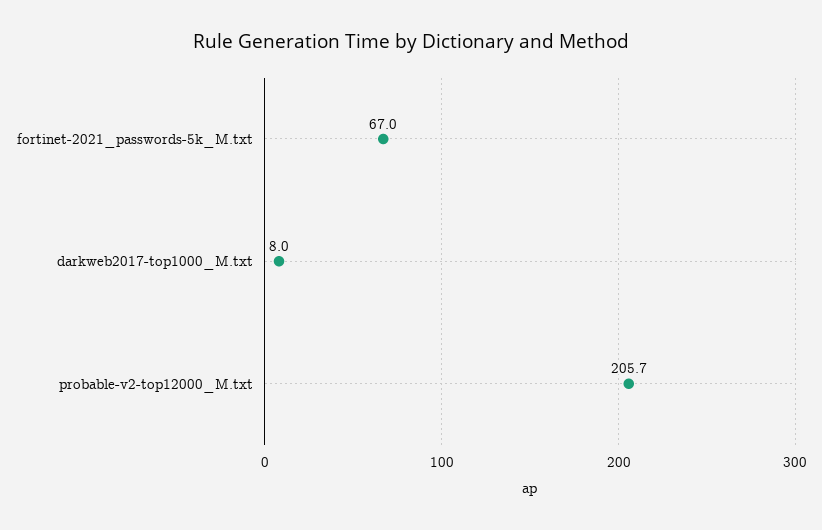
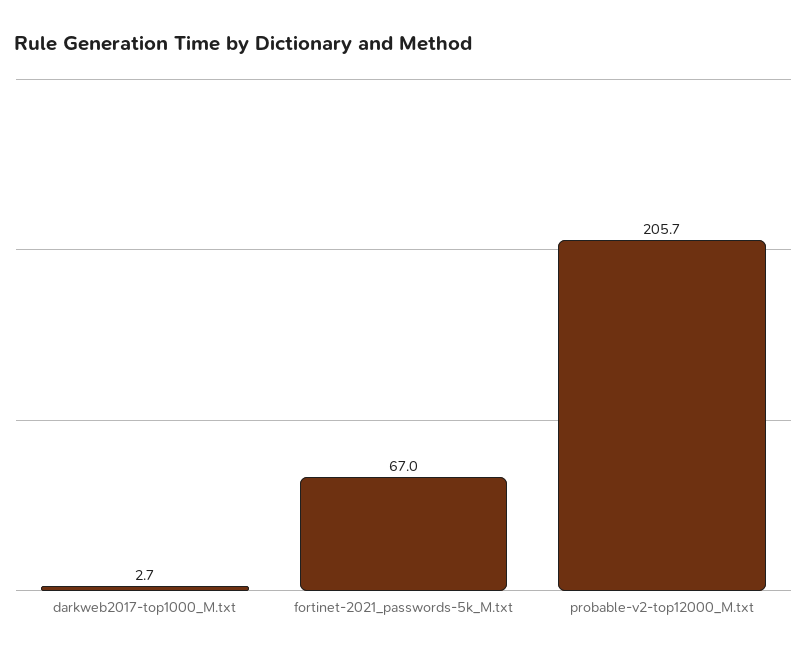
darkweb2017-top1000_M.txt: 8 -> 2.7

